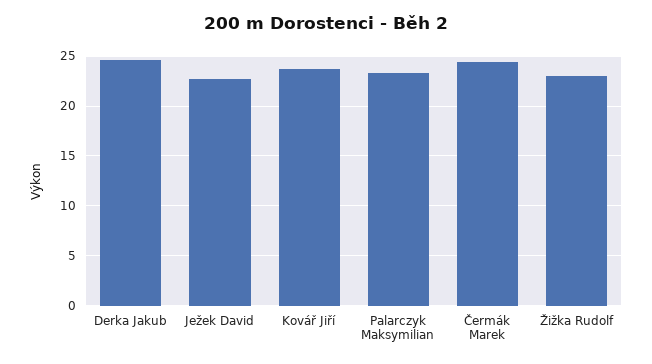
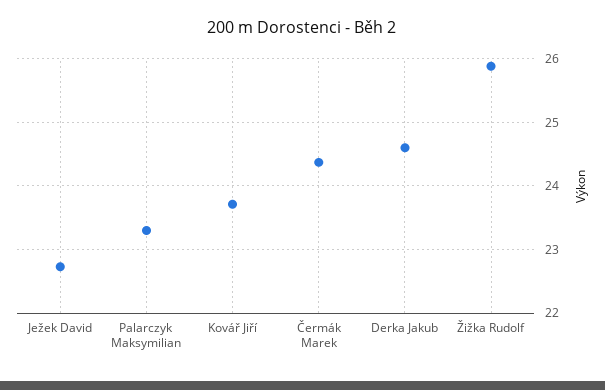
Žižka Rudolf: 23 -> 25.9

